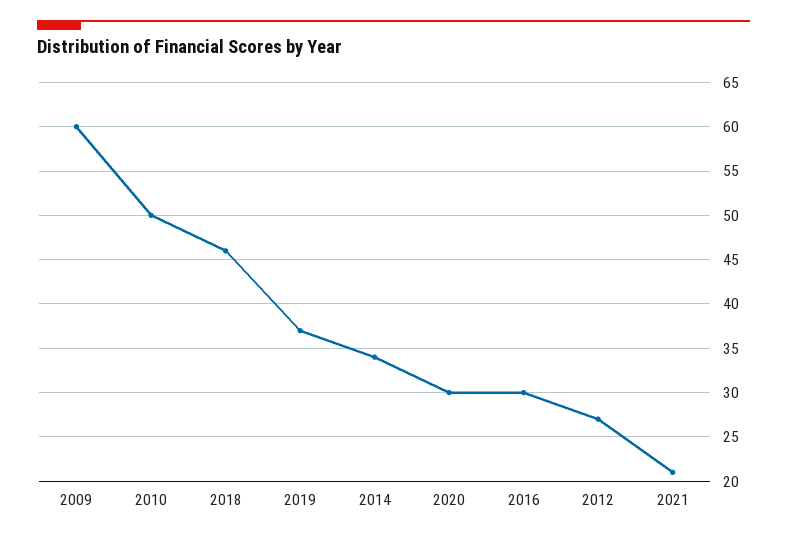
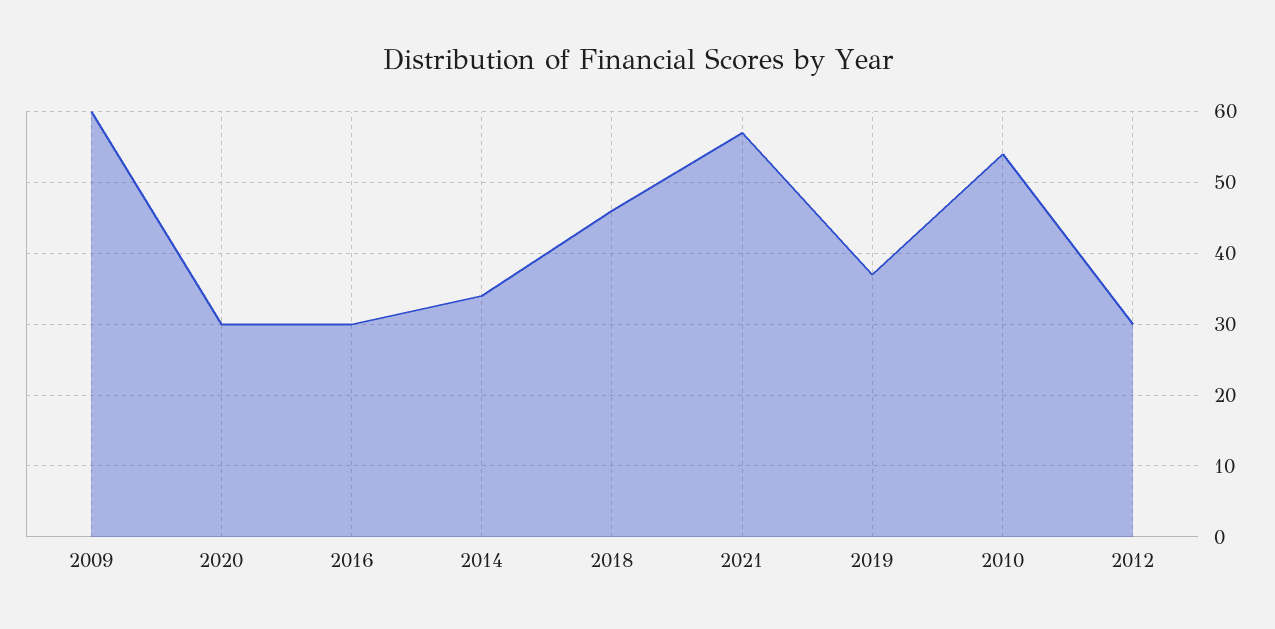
2010: 50 -> 54
2012: 27 -> 30
2021: 21 -> 57

